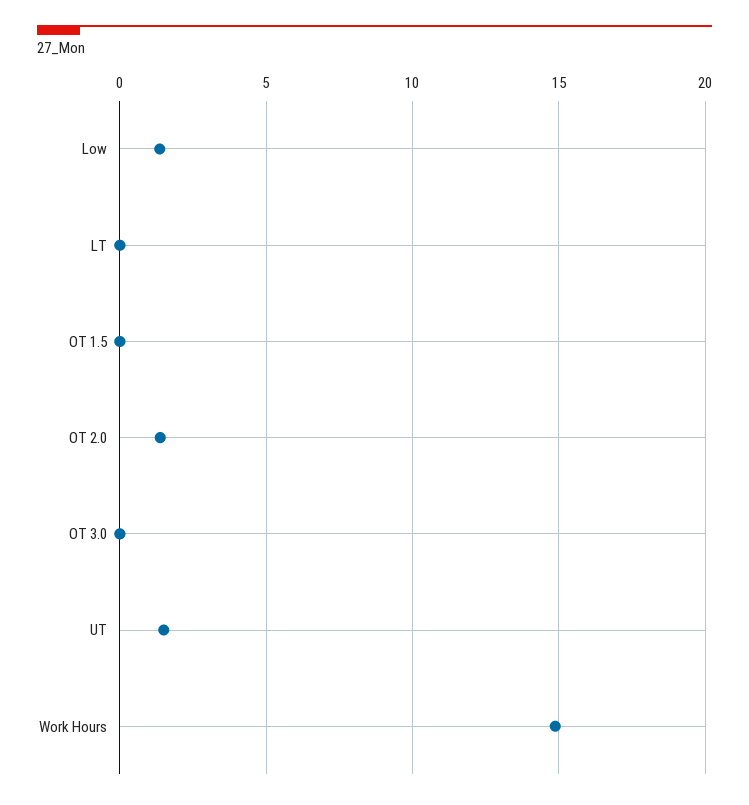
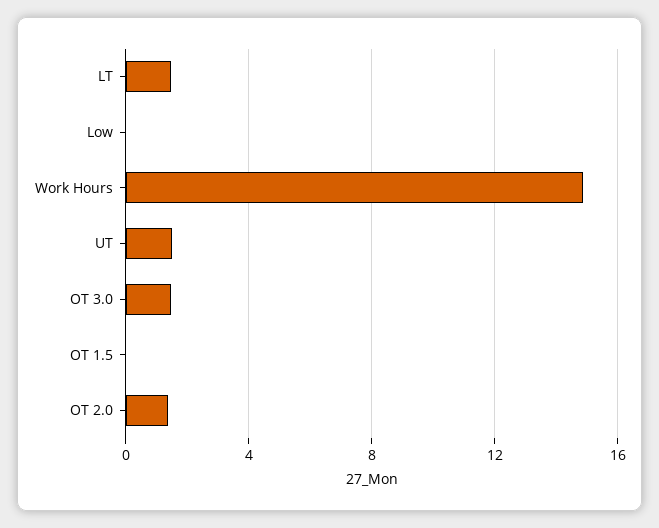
Low: 1.5 -> 0
LT: 0 -> 1.5
OT 3.0: 0 -> 1.5

